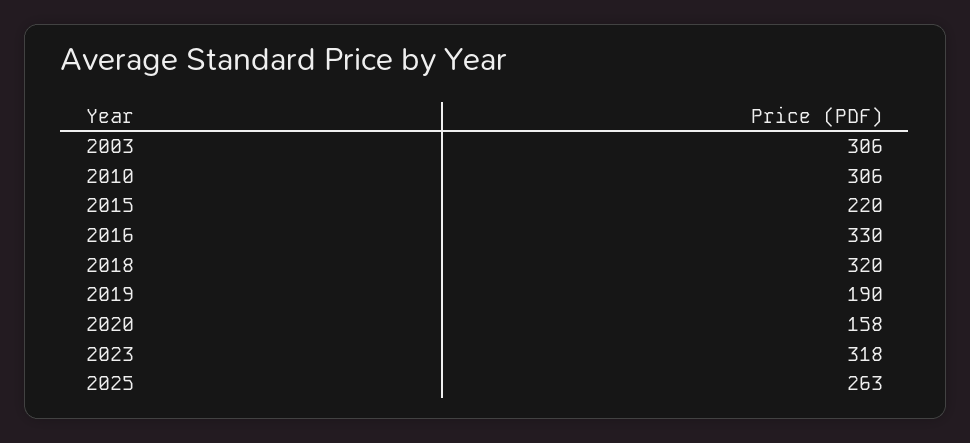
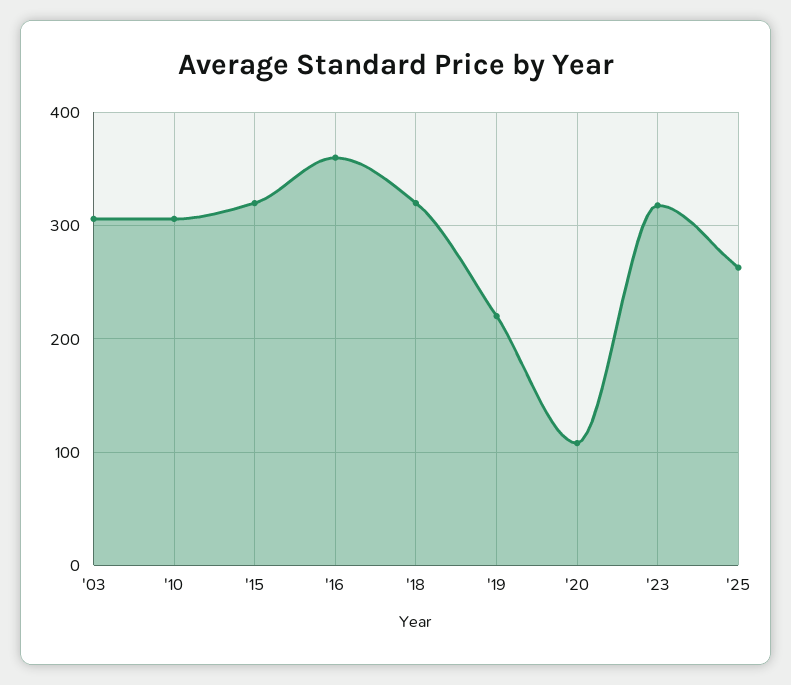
2015: 220 -> 320
2016: 330 -> 360
2019: 190 -> 220
2020: 158 -> 110

